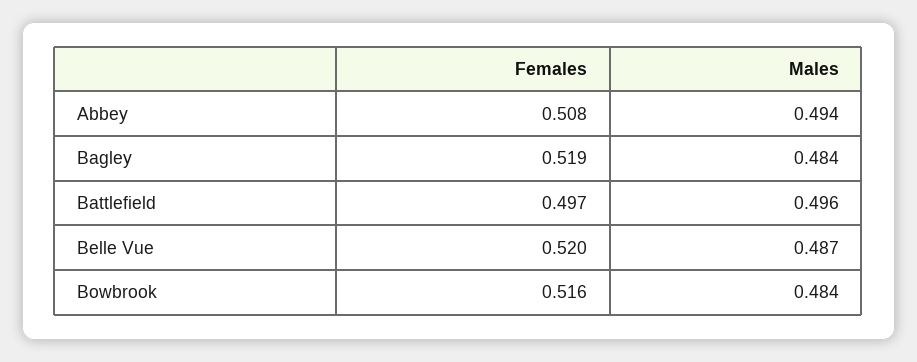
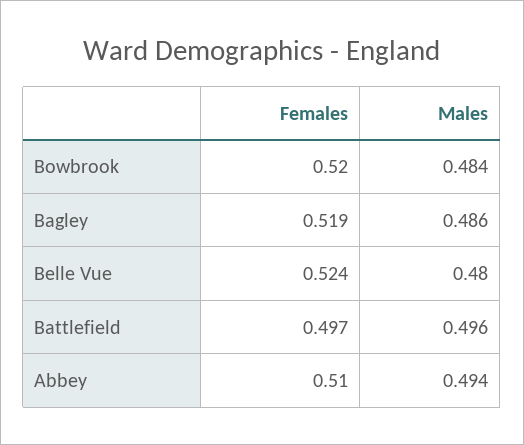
Females, Abbey: 0.508 -> 0.51
Males, Bagley: 0.484 -> 0.486
Females, Belle Vue: 0.52 -> 0.524
Males, Belle Vue: 0.487 -> 0.48
Females, Bowbrook: 0.516 -> 0.52

